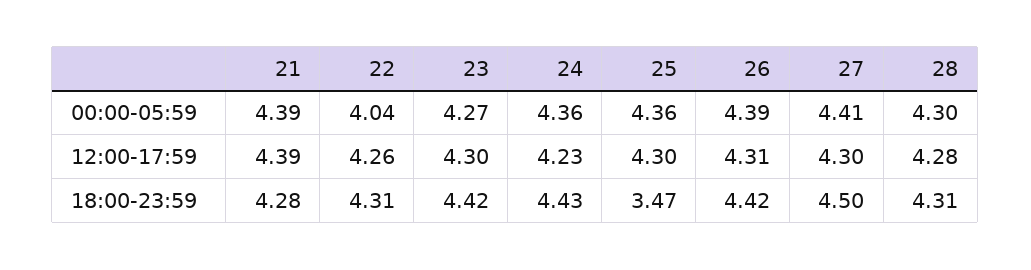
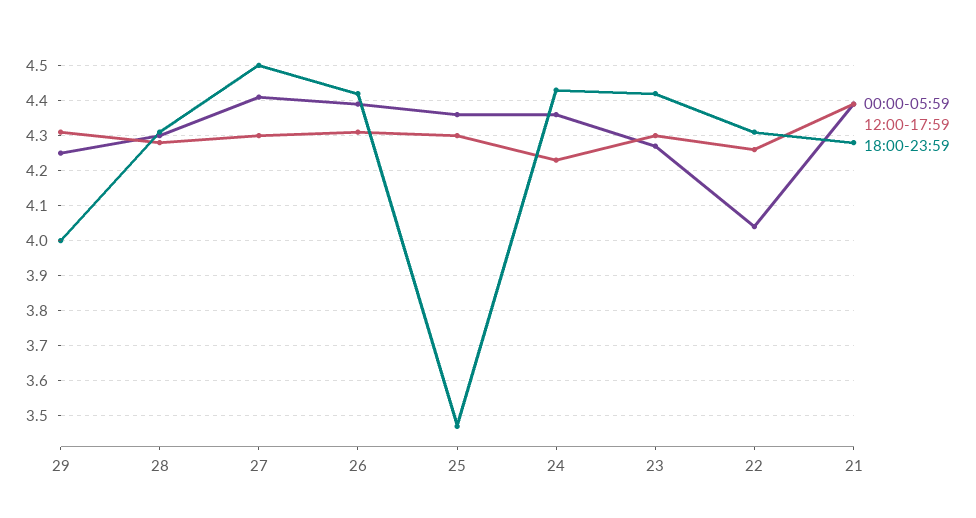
00:00-05:59, 29: none -> 4.25
12:00-17:59, 29: none -> 4.3
18:00-23:59, 29: none -> 4

